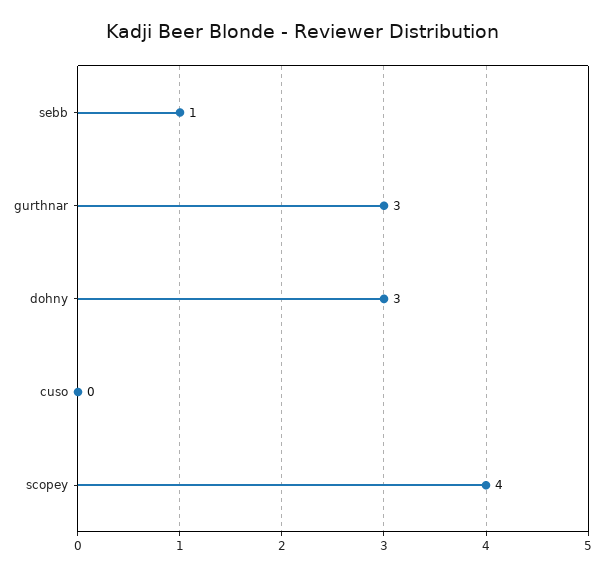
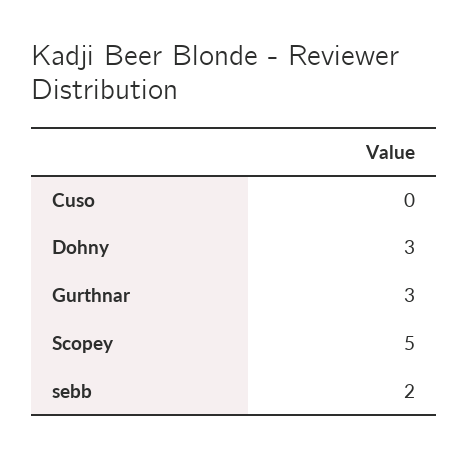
sebb: 1 -> 2
scopey: 4 -> 5

